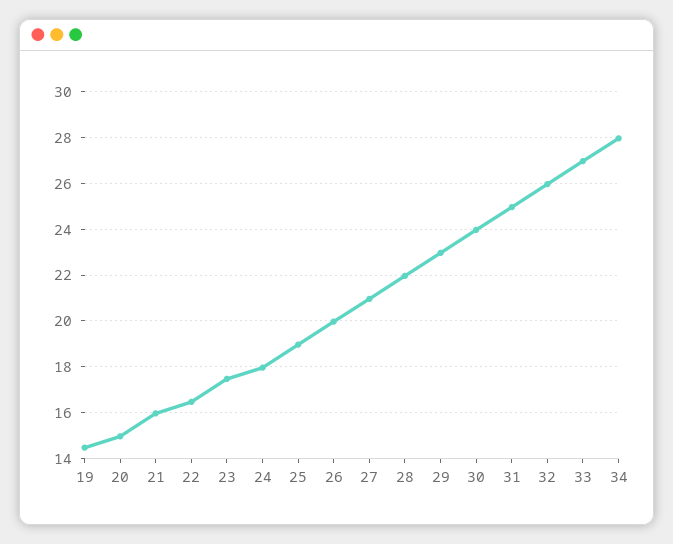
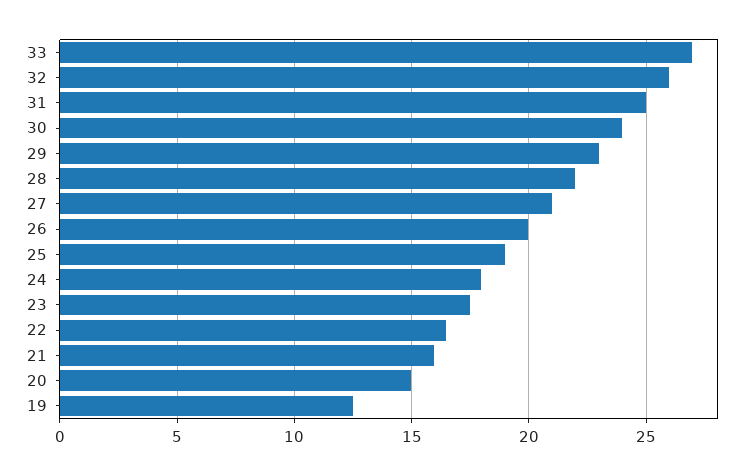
19: 14.5 -> 12.5
34: 28 -> none

